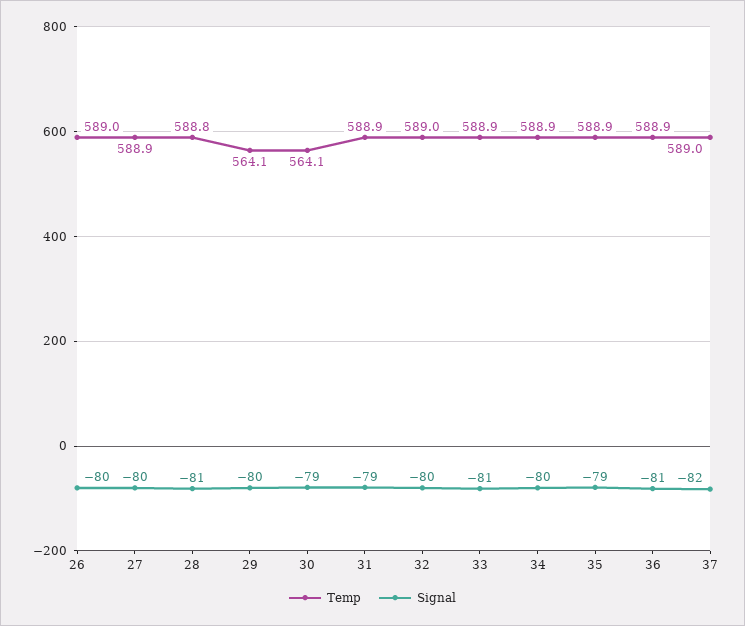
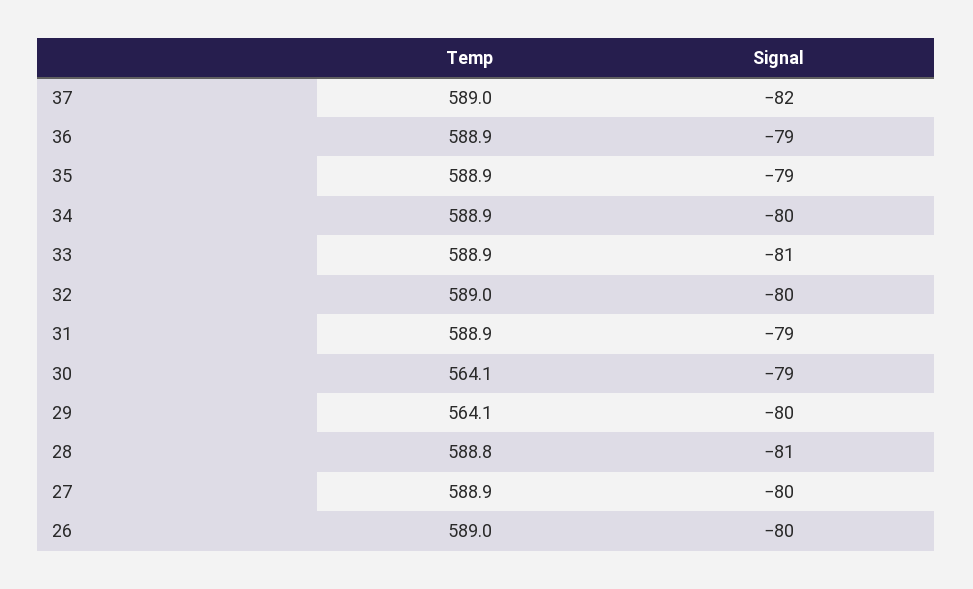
Signal, 36: -81 -> -79

